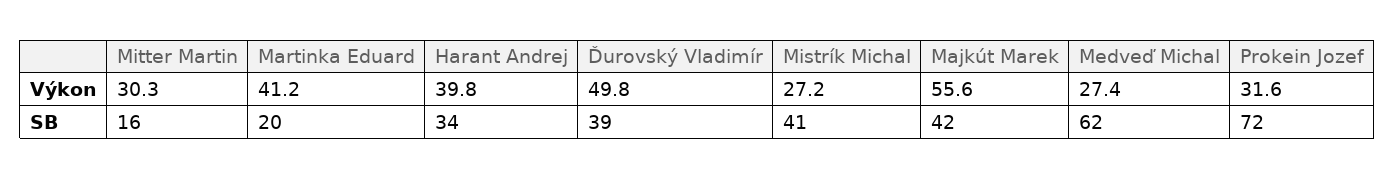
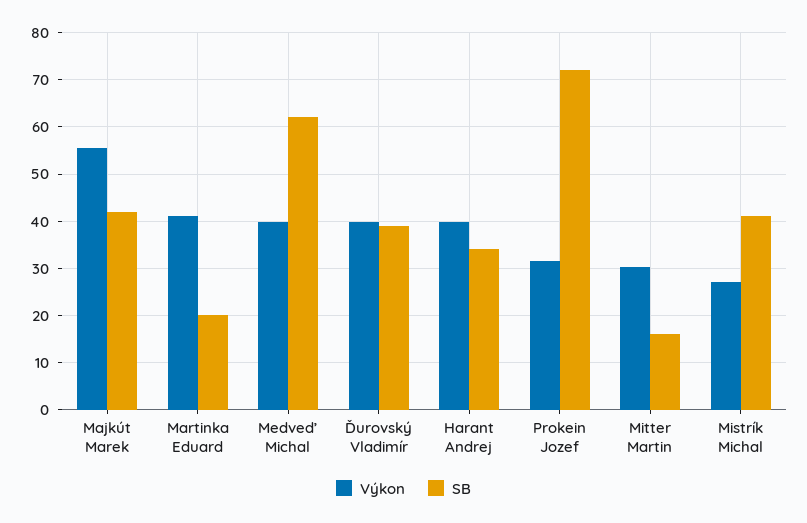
Výkon, Ďurovský Vladimír: 49.8 -> 40
Výkon, Medveď Michal: 27.4 -> 40

